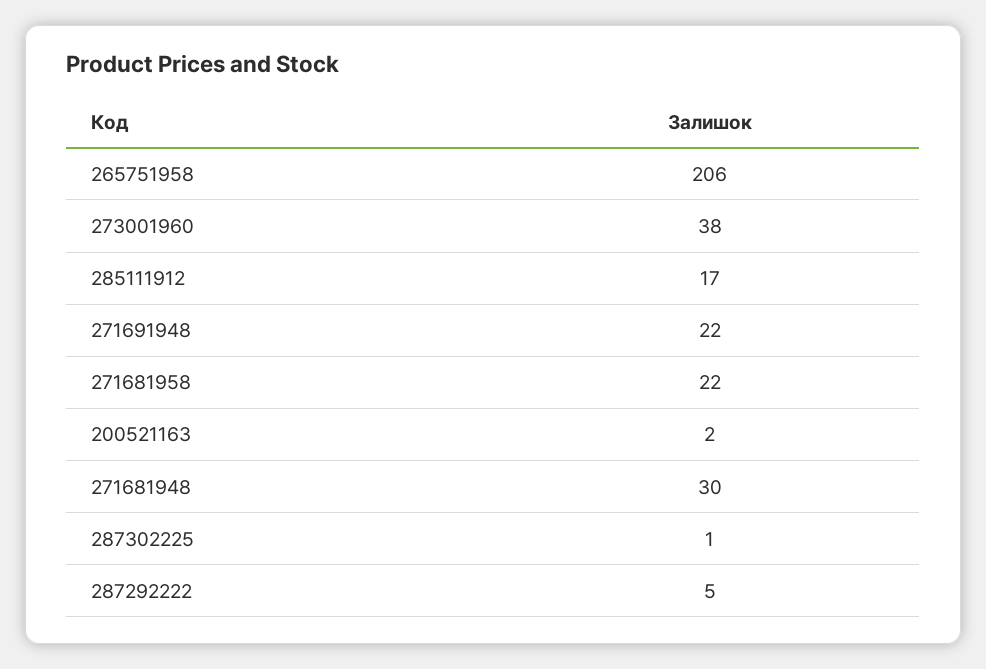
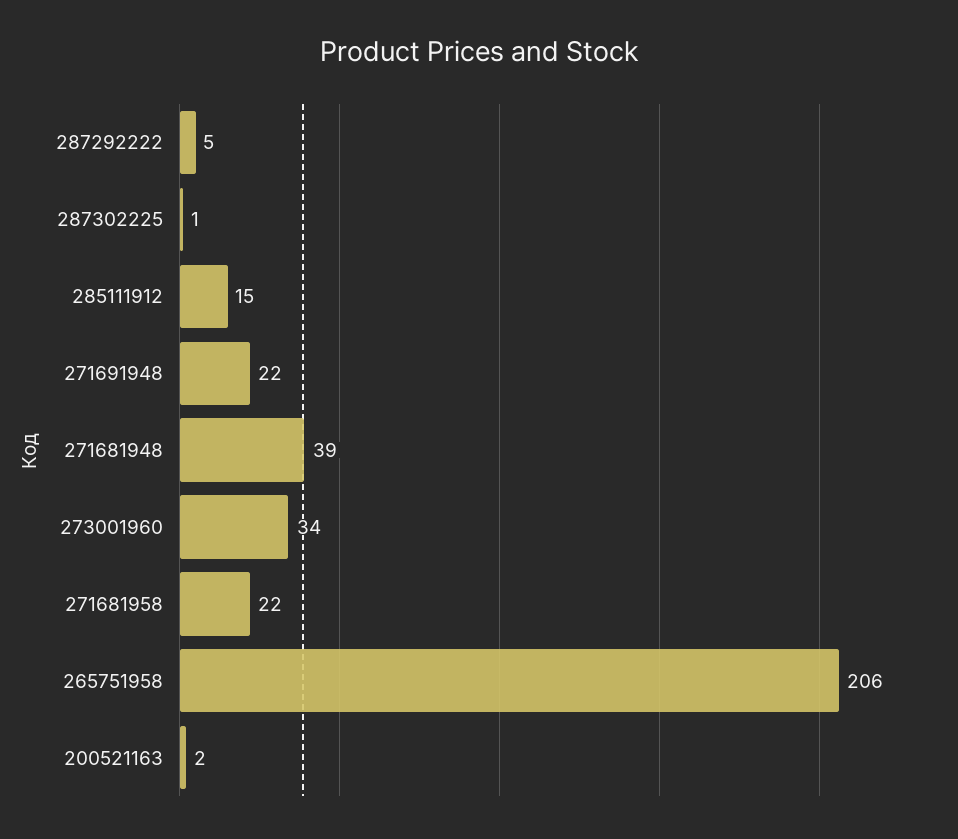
273001960: 38 -> 34
285111912: 17 -> 15
271681948: 30 -> 39

